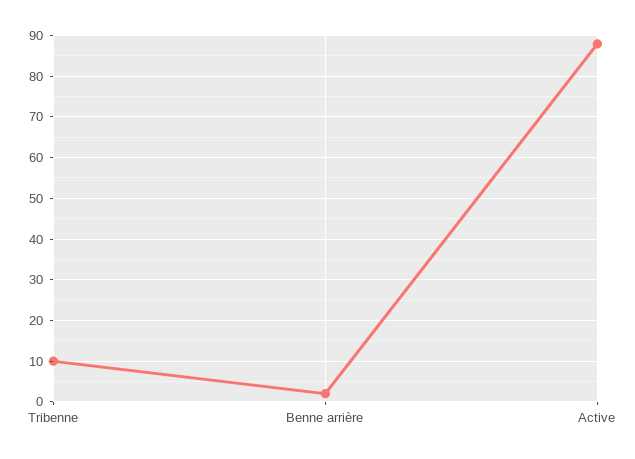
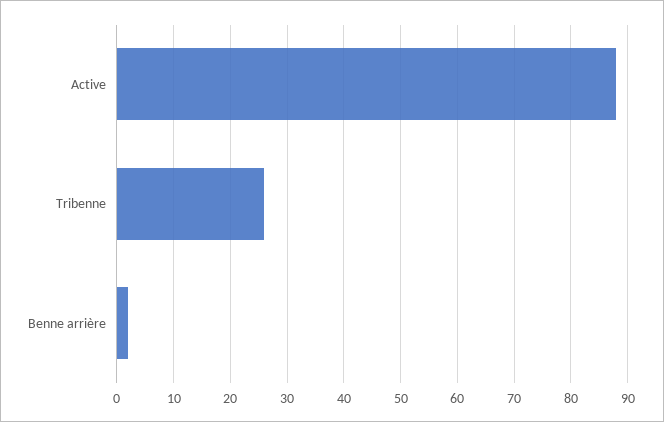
Tribenne: 10 -> 25

